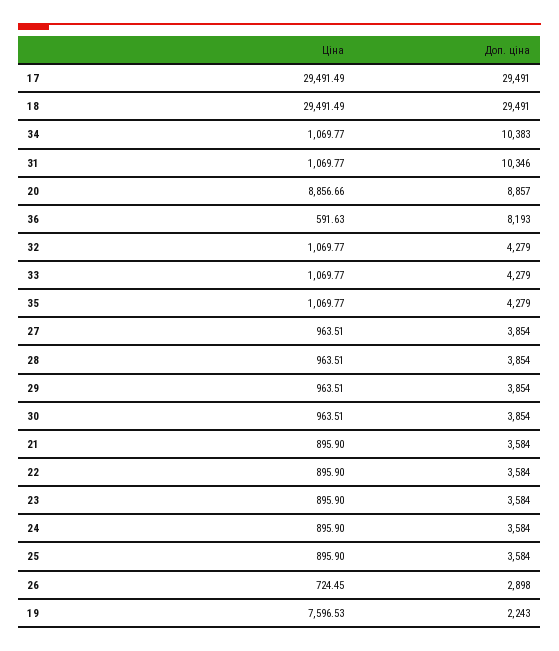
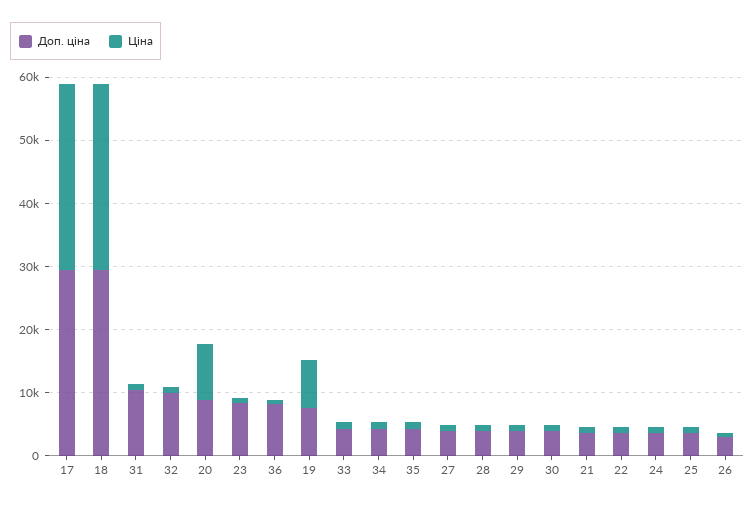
Доп. ціна, 34: 10383 -> 4000
Доп. ціна, 32: 4279 -> 10000
Доп. ціна, 23: 3584 -> 8000
Доп. ціна, 19: 2243 -> 8000

